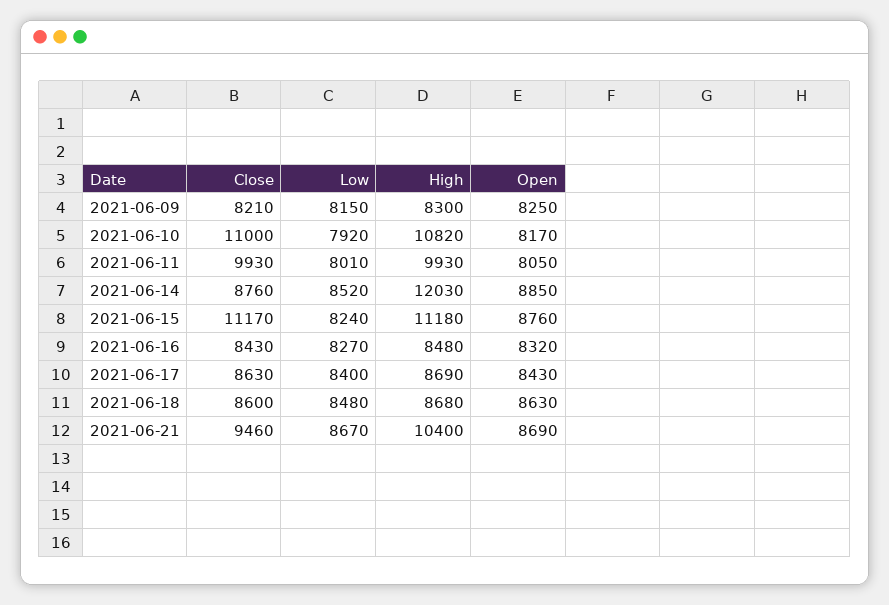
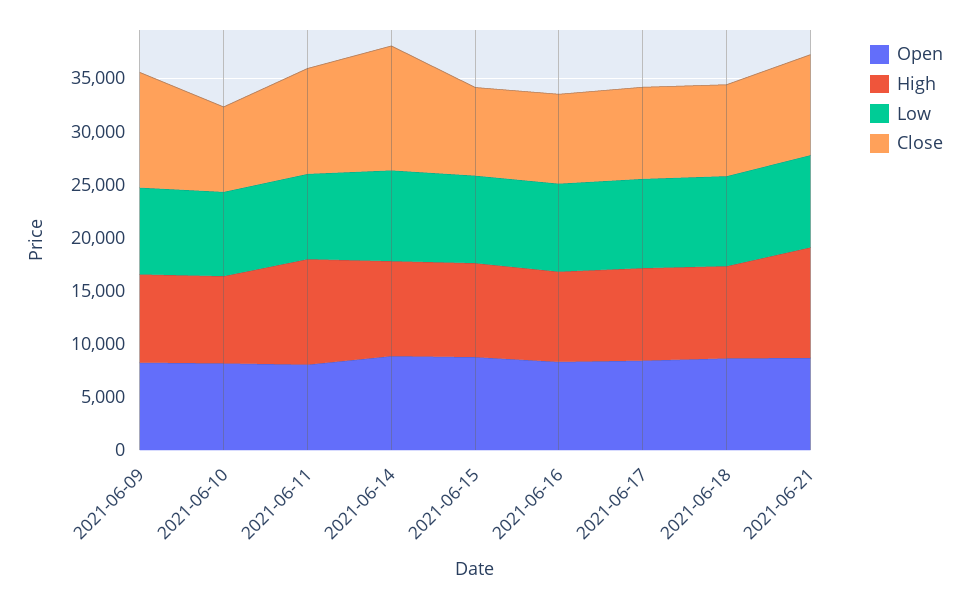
Close, 2021-06-09: 8210 -> 11000
Close, 2021-06-10: 11000 -> 8000
High, 2021-06-10: 10820 -> 8000
Close, 2021-06-14: 8760 -> 12000
High, 2021-06-14: 12030 -> 9000
Close, 2021-06-15: 11170 -> 8000
High, 2021-06-15: 11180 -> 9000

